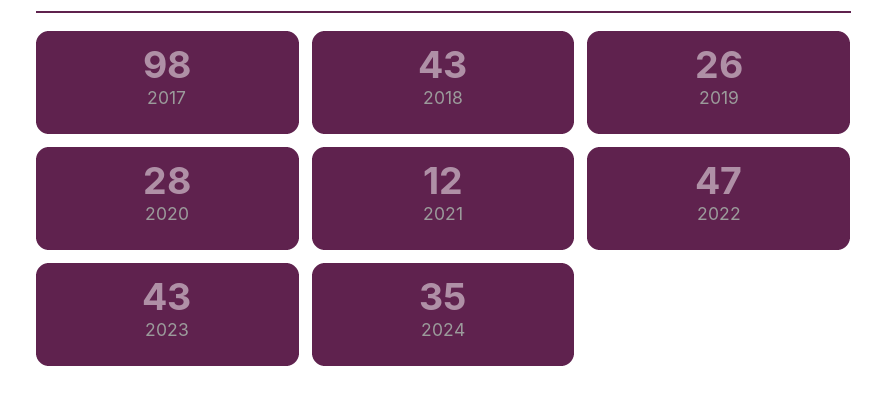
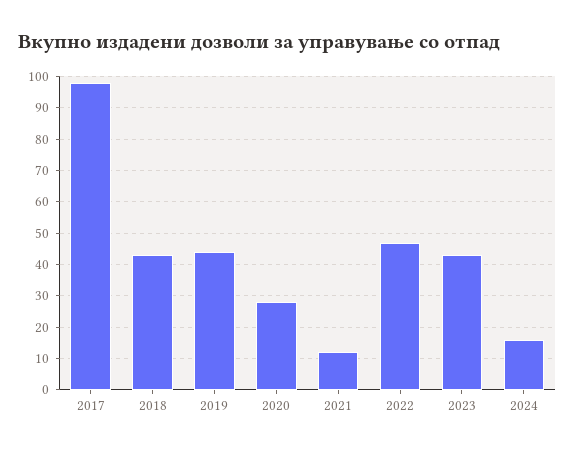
2019: 26 -> 45
2024: 35 -> 15

